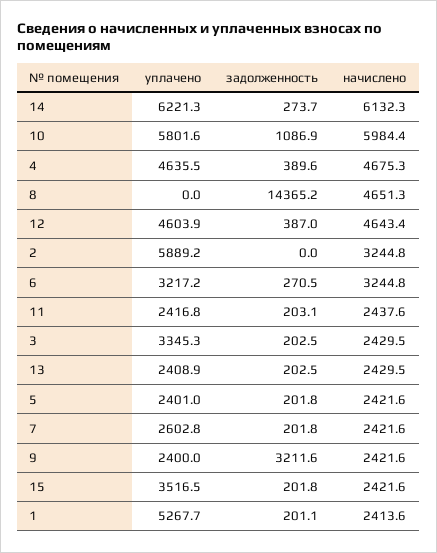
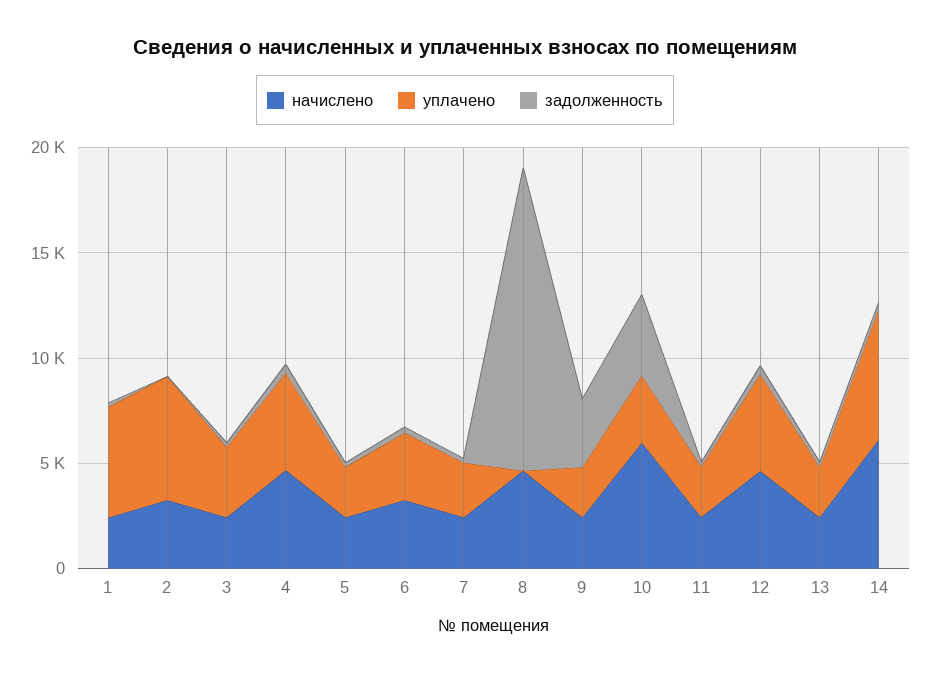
уплачено, 10: 5801.6 -> 3000
задолженность, 10: 1086.9 -> 4000
уплачено, 15: 3516.5 -> none
задолженность, 15: 201.8 -> none
начислено, 15: 2421.6 -> none

